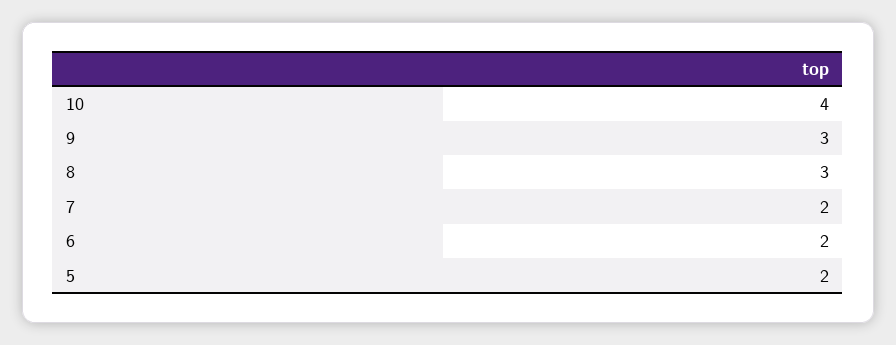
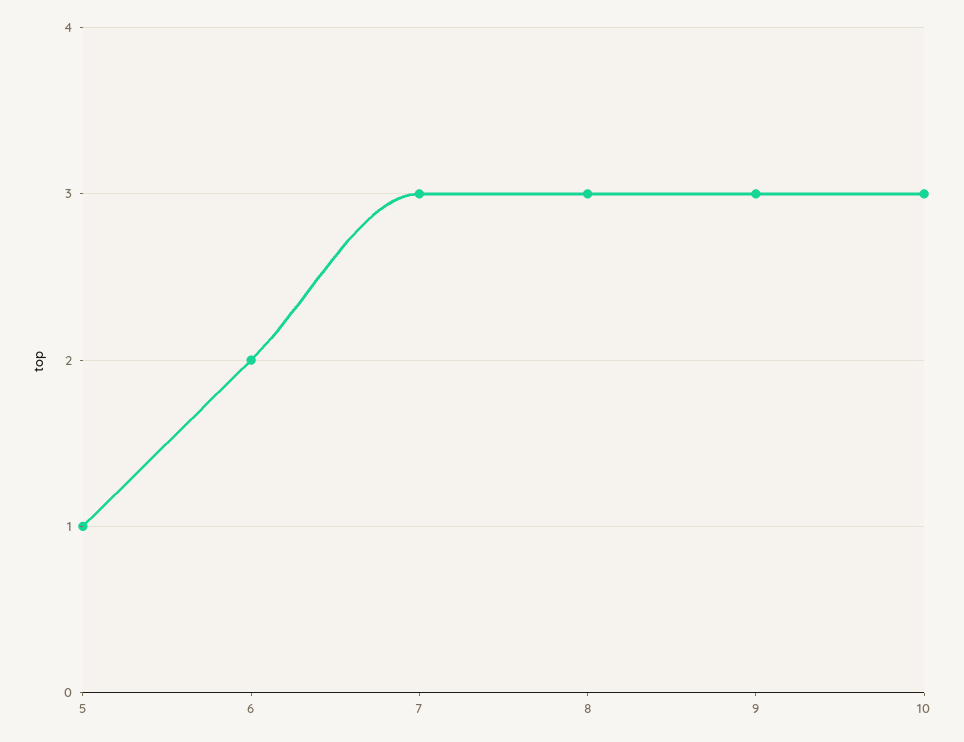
10: 4 -> 3
7: 2 -> 3
5: 2 -> 1

